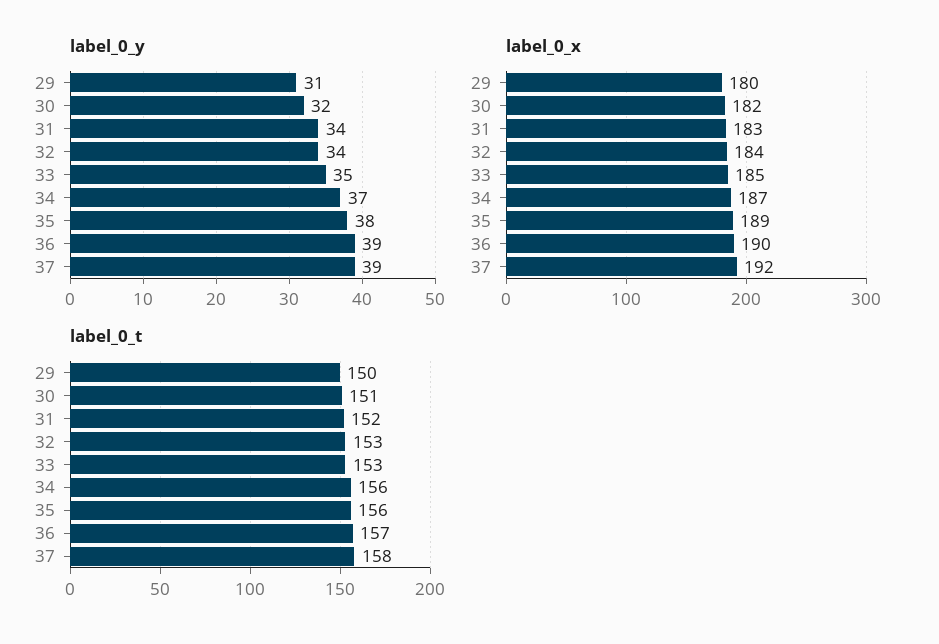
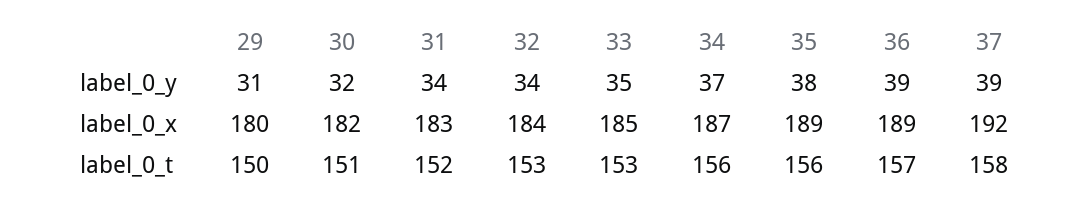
label_0_x, 36: 190 -> 189

